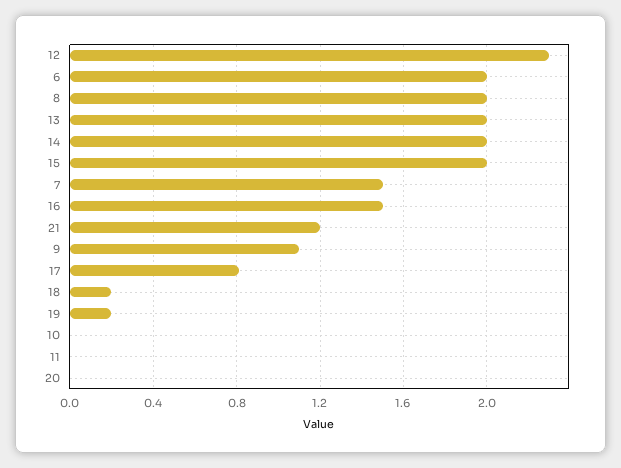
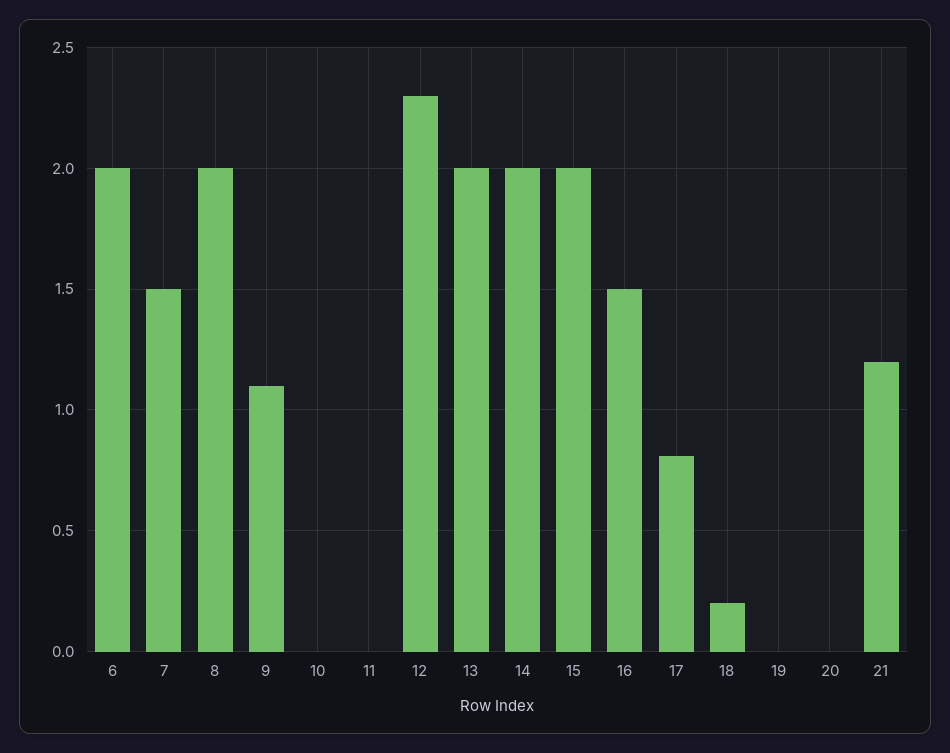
19: 0.2 -> 0

